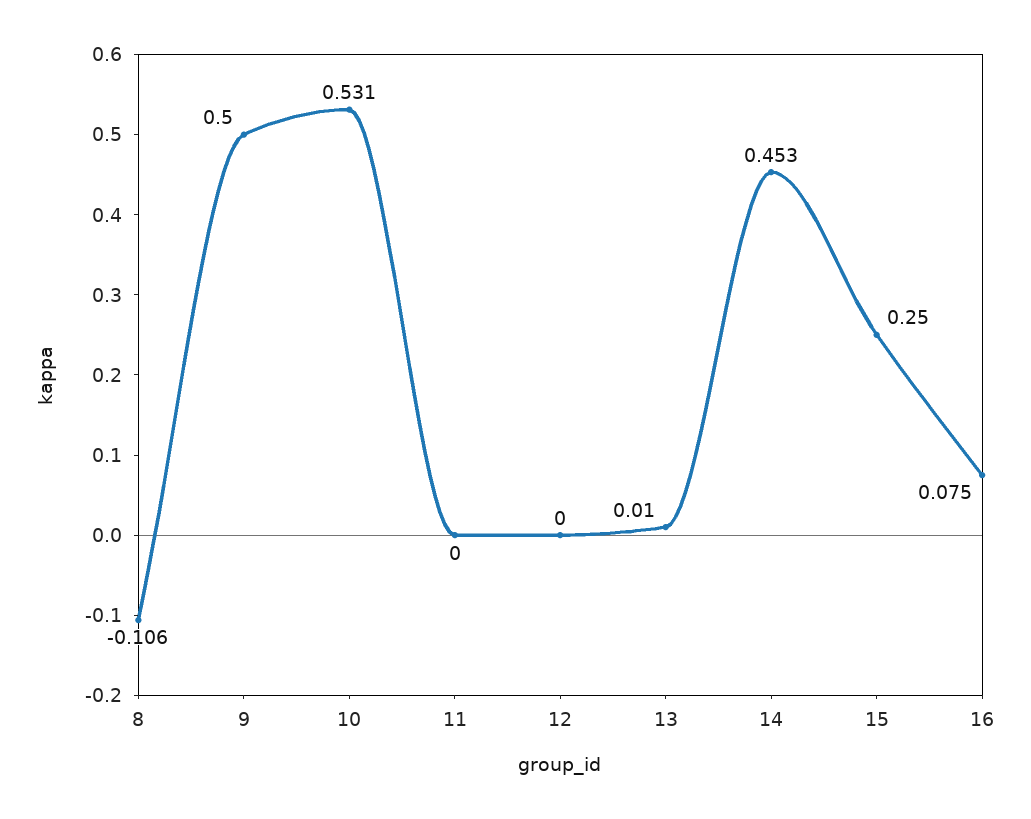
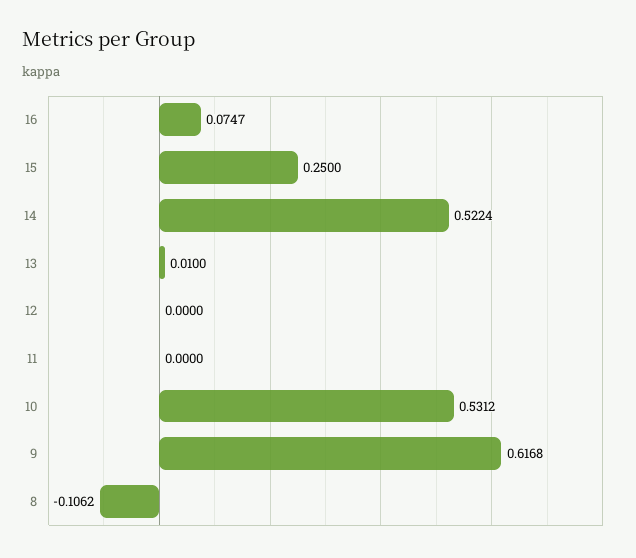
9: 0.5 -> 0.6168
14: 0.453 -> 0.5224

